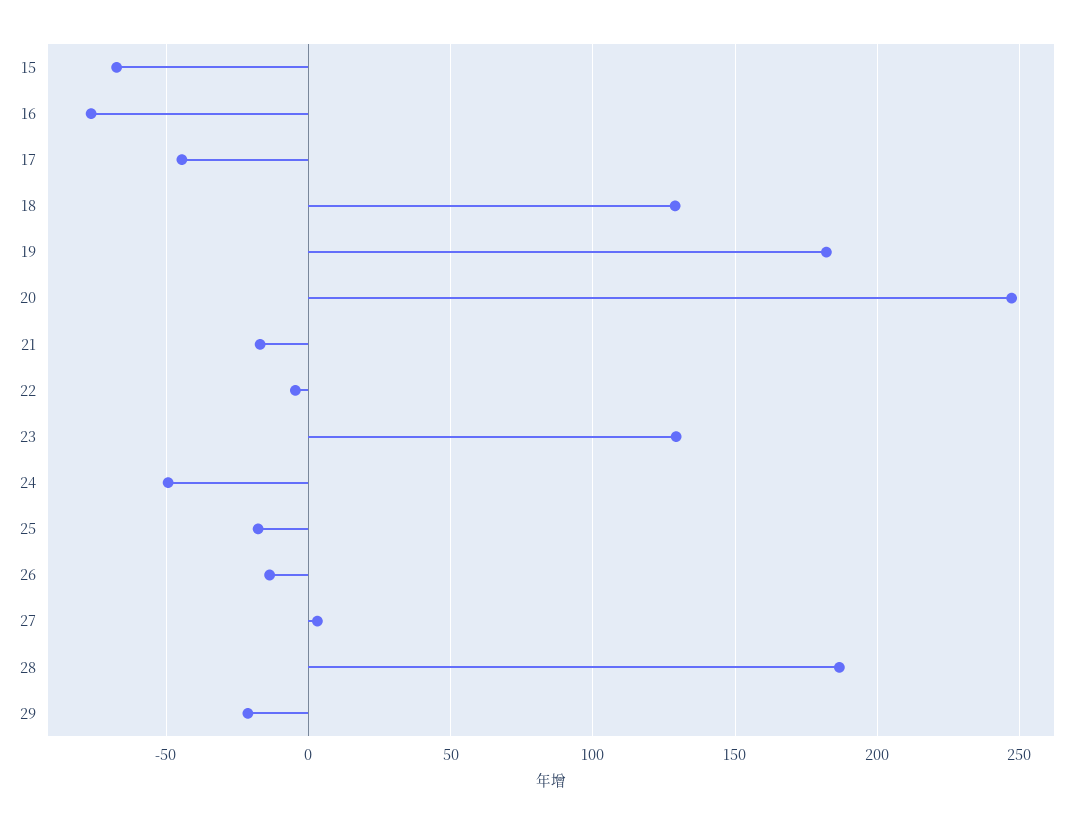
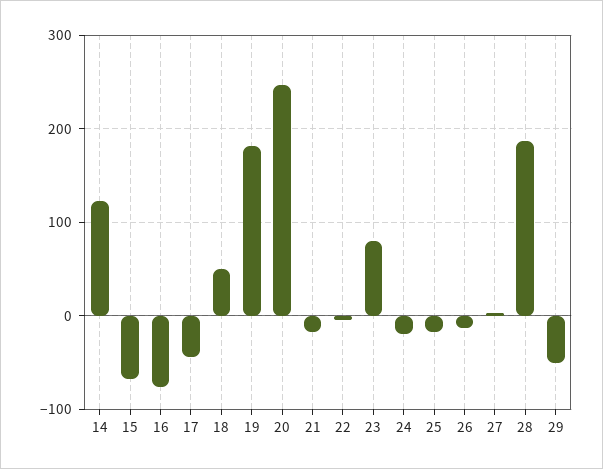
18: 130 -> 50
23: 130 -> 80
24: -50 -> -20
29: -20 -> -50
14: none -> 120

